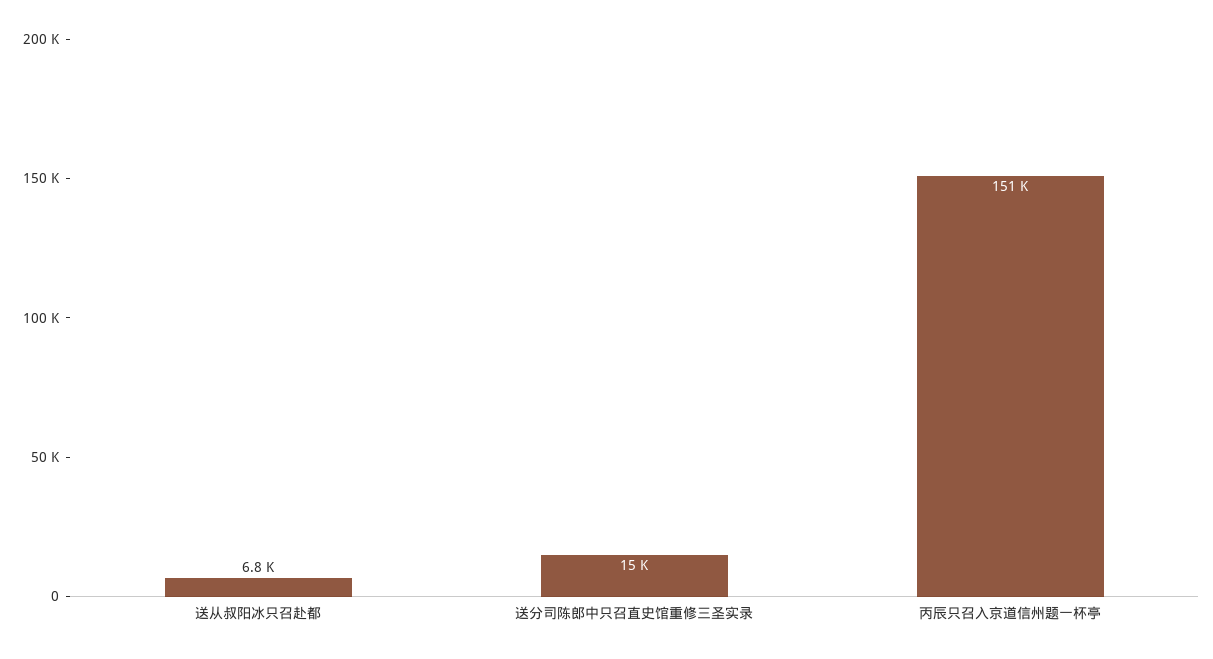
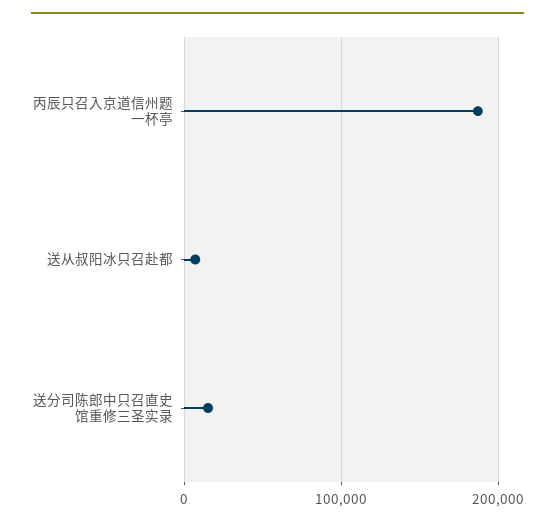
丙辰只召入京道信州题一杯亭: 151000 -> 190000

